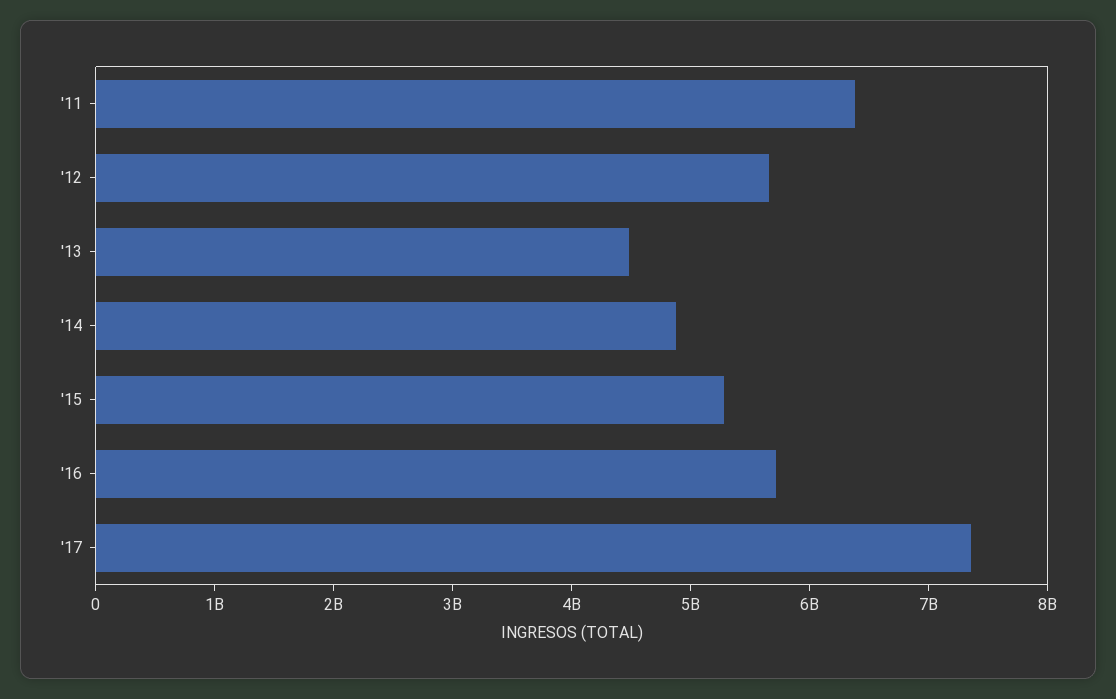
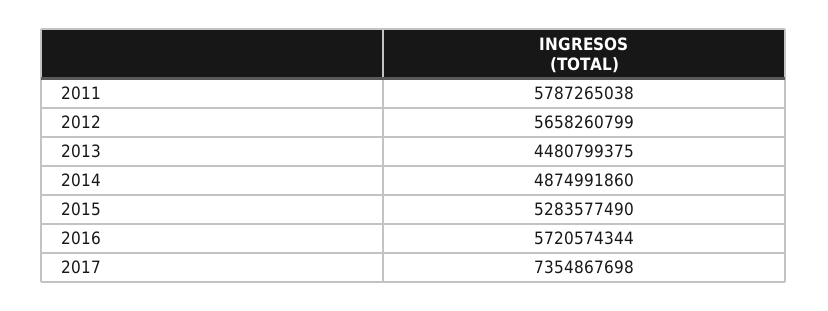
'11: 6400000000 -> 5787265038

